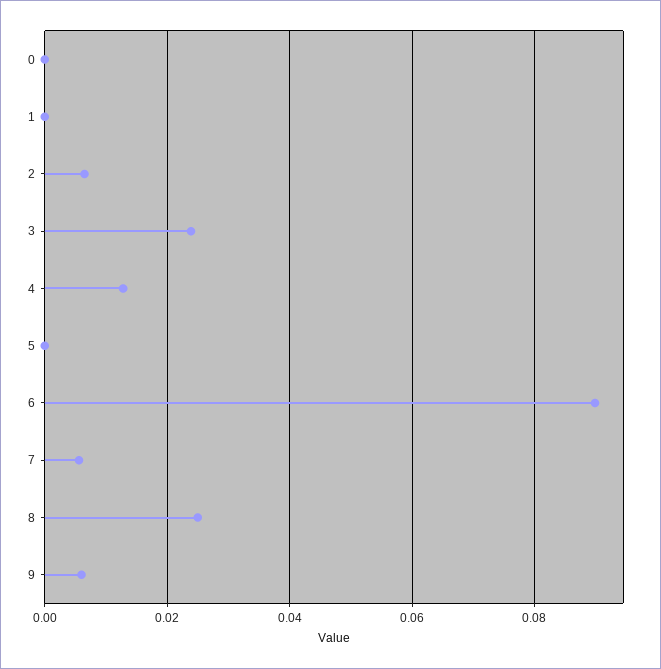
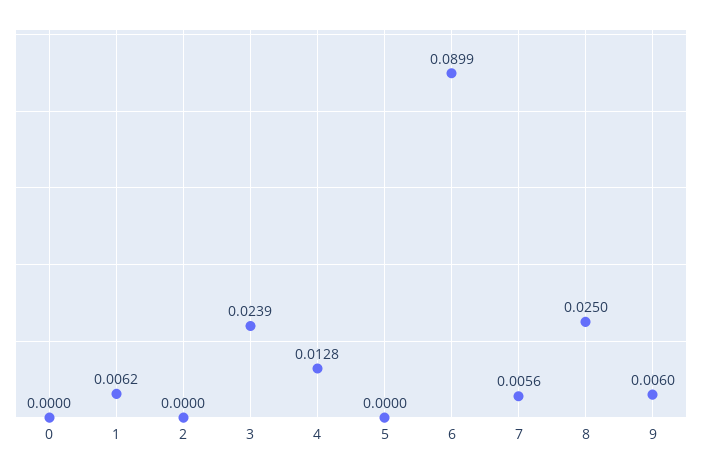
1: 0 -> 0.0062
2: 0.006 -> 0

